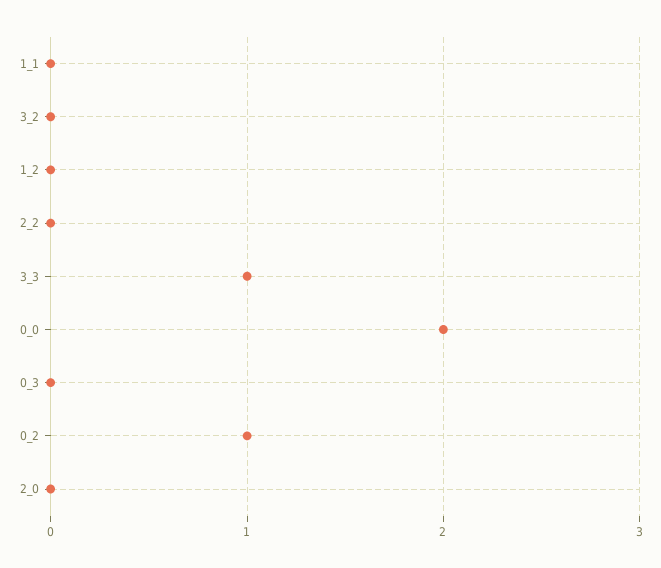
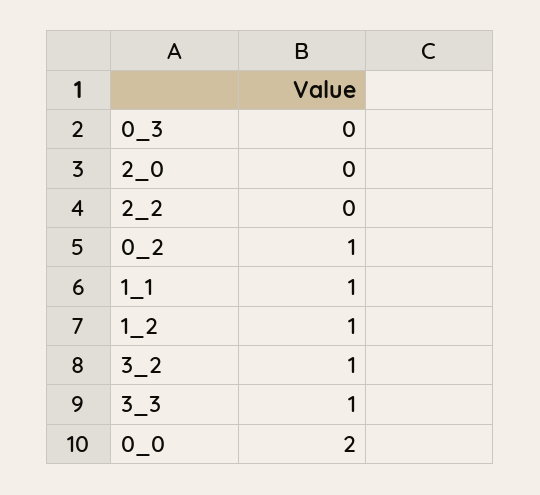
1_1: 0 -> 1
3_2: 0 -> 1
1_2: 0 -> 1

